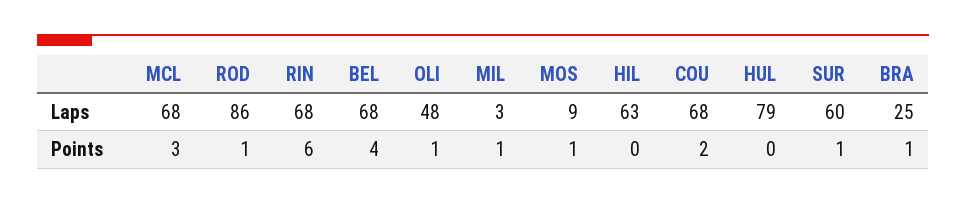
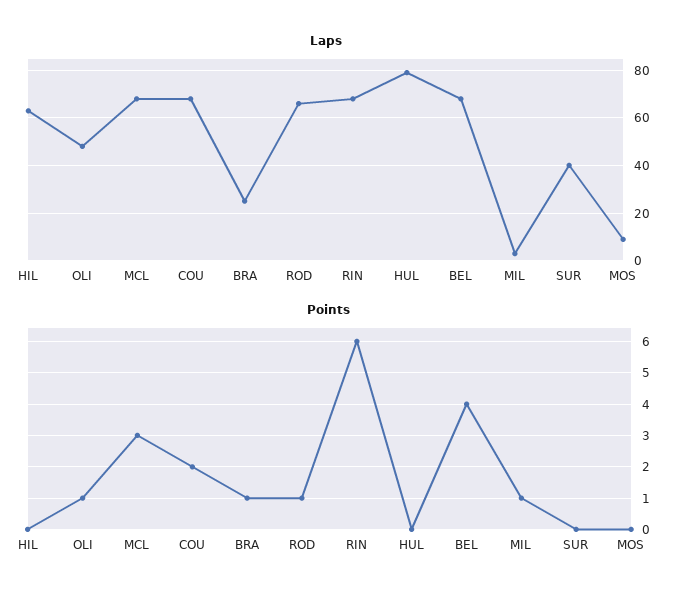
Laps, ROD: 86 -> 65
Laps, SUR: 60 -> 40
Points, MOS: 1 -> 0
Points, SUR: 1 -> 0

